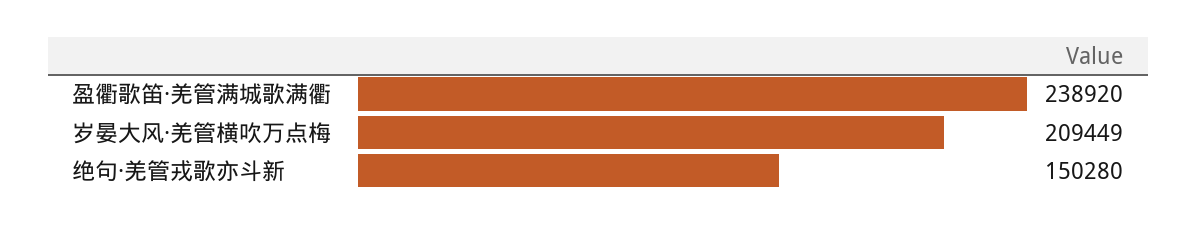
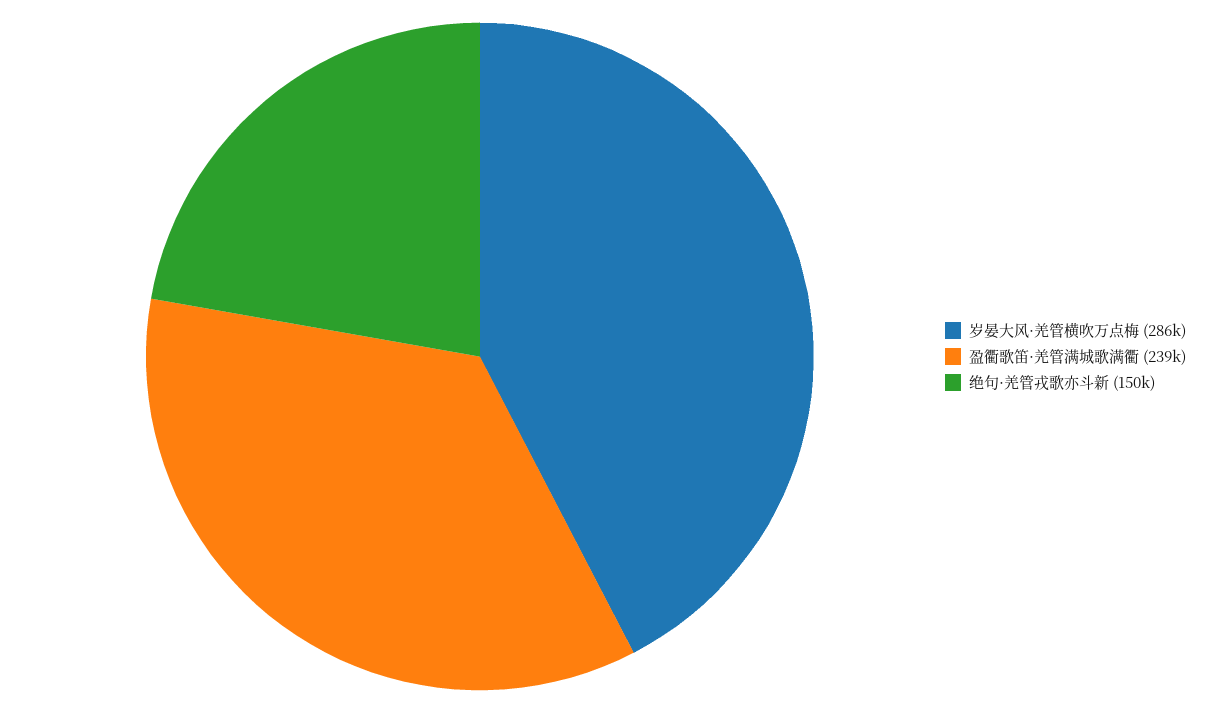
岁晏大风·羌管横吹万点梅: 209449 -> 286000

